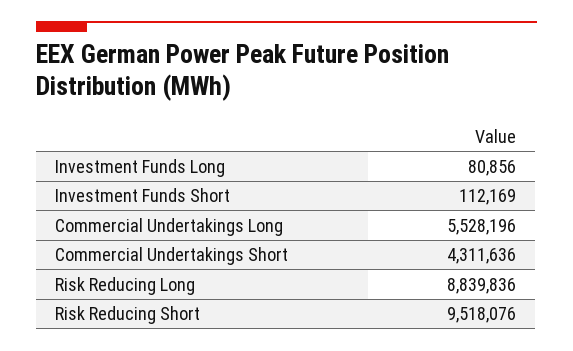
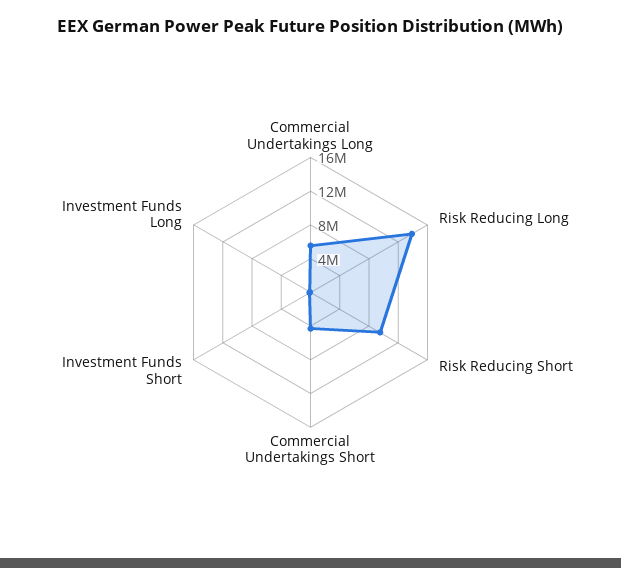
Risk Reducing Long: 8839836 -> 14000000

